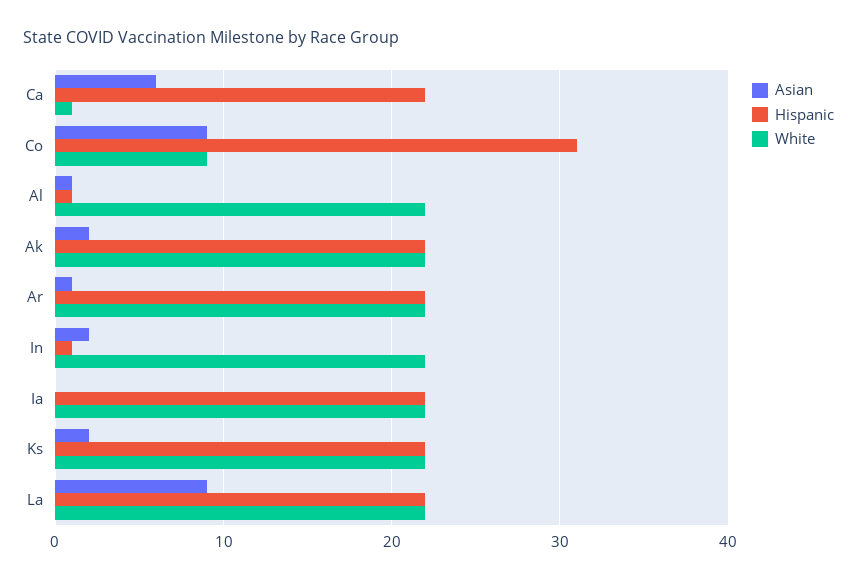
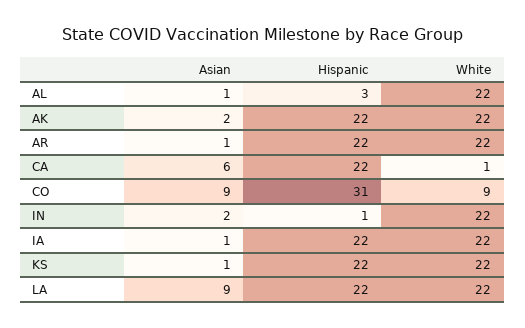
Hispanic, Al: 1 -> 3
Asian, Ia: 0 -> 1
Asian, Ks: 2 -> 1

